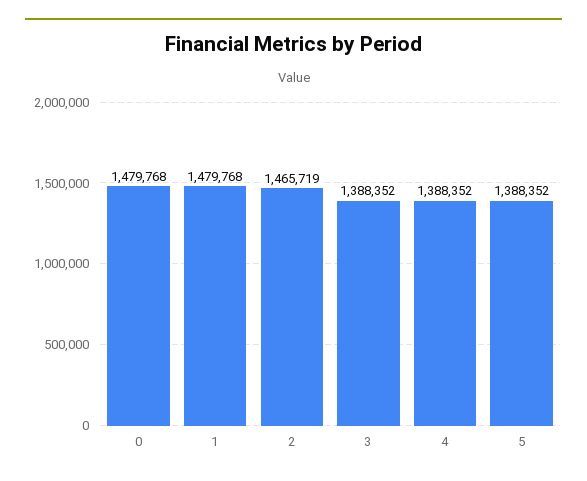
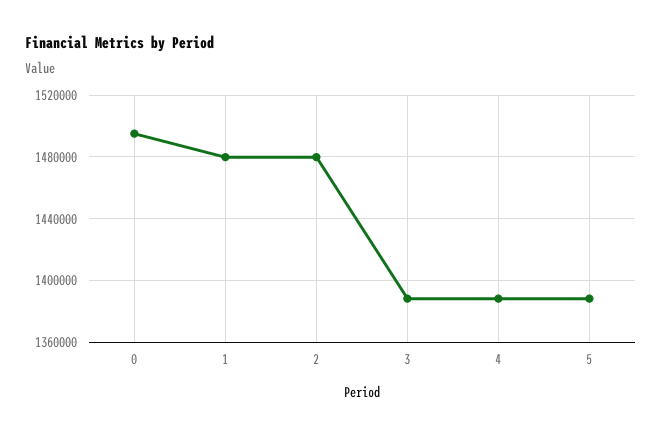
0: 1479768 -> 1495000
2: 1465719 -> 1480000

